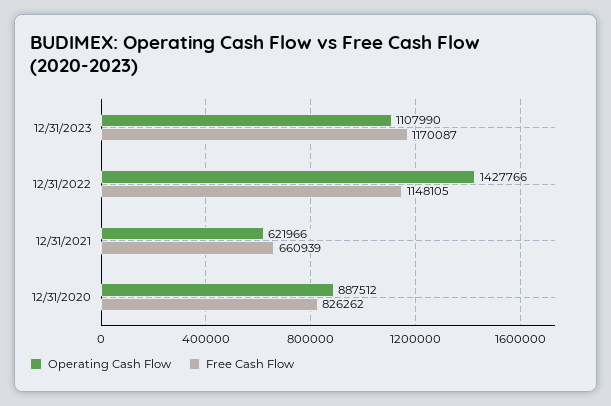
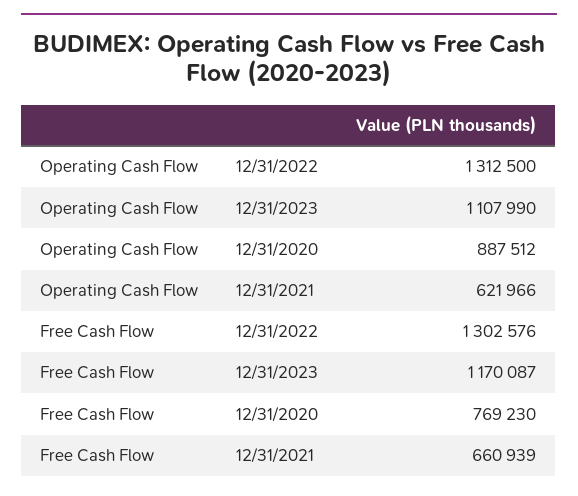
Operating Cash Flow, 12/31/2022: 1427766 -> 1312500
Free Cash Flow, 12/31/2022: 1148105 -> 1302576
Free Cash Flow, 12/31/2020: 826262 -> 769230

